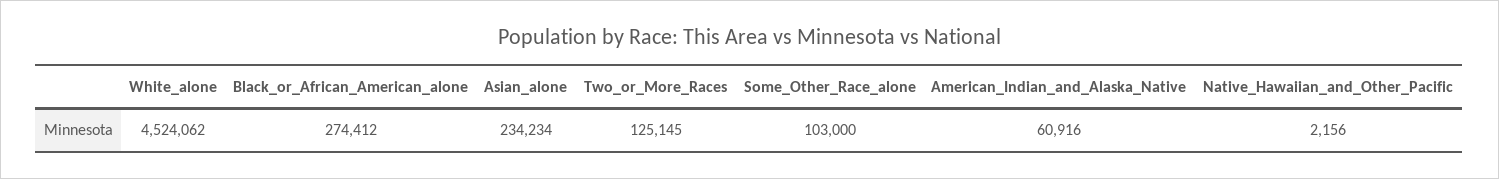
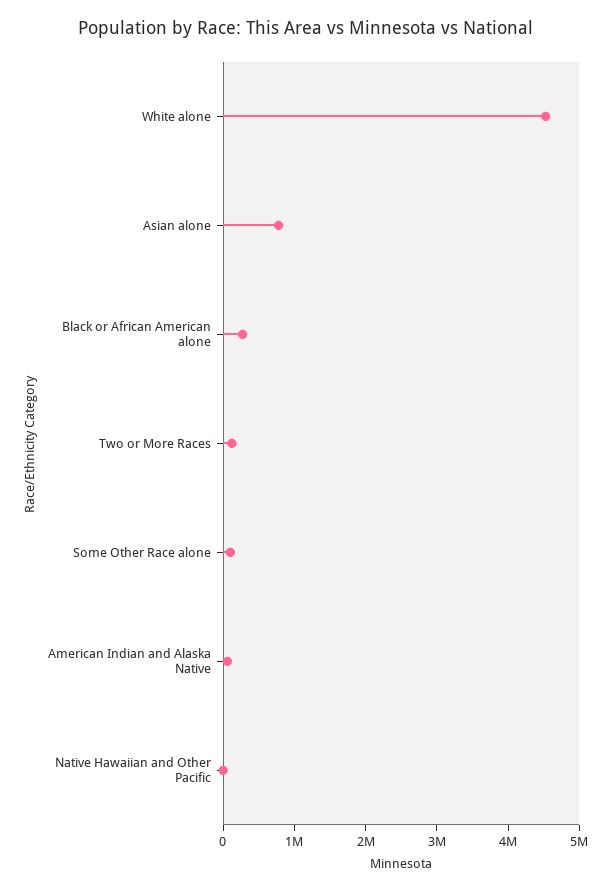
Asian_alone: 234234 -> 800000

